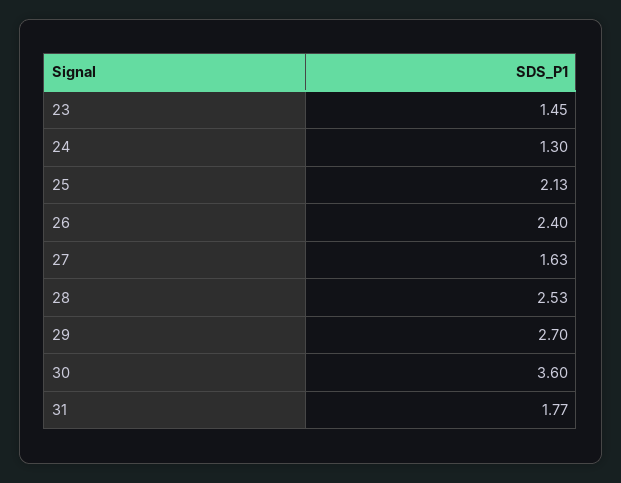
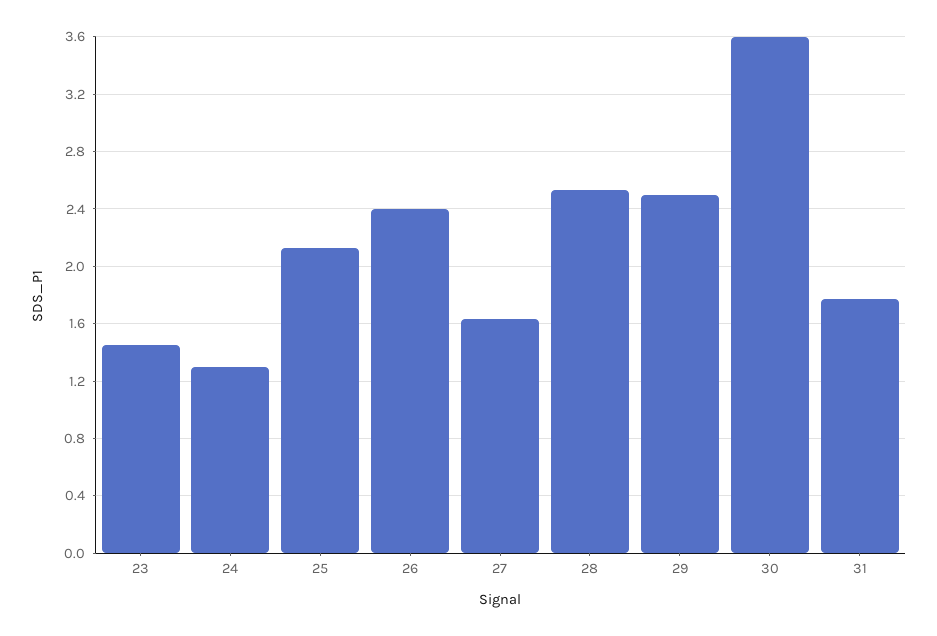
29: 2.7 -> 2.5

